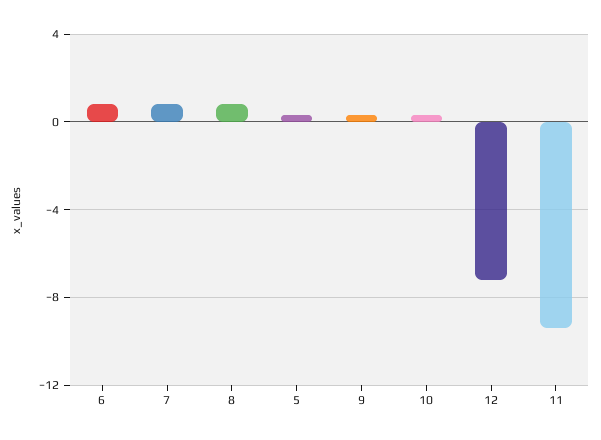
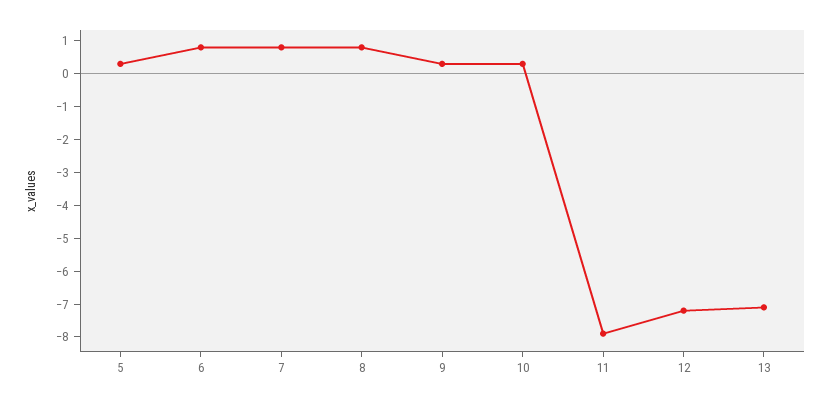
11: -9.5 -> -8
13: none -> -7

